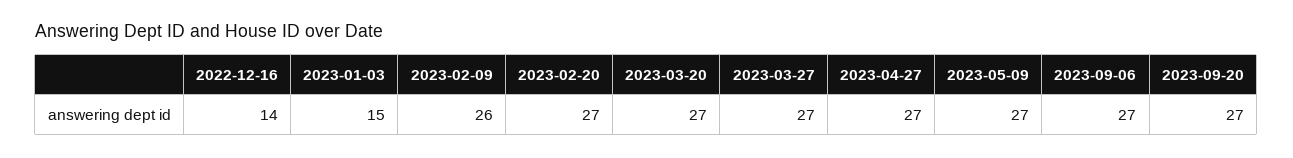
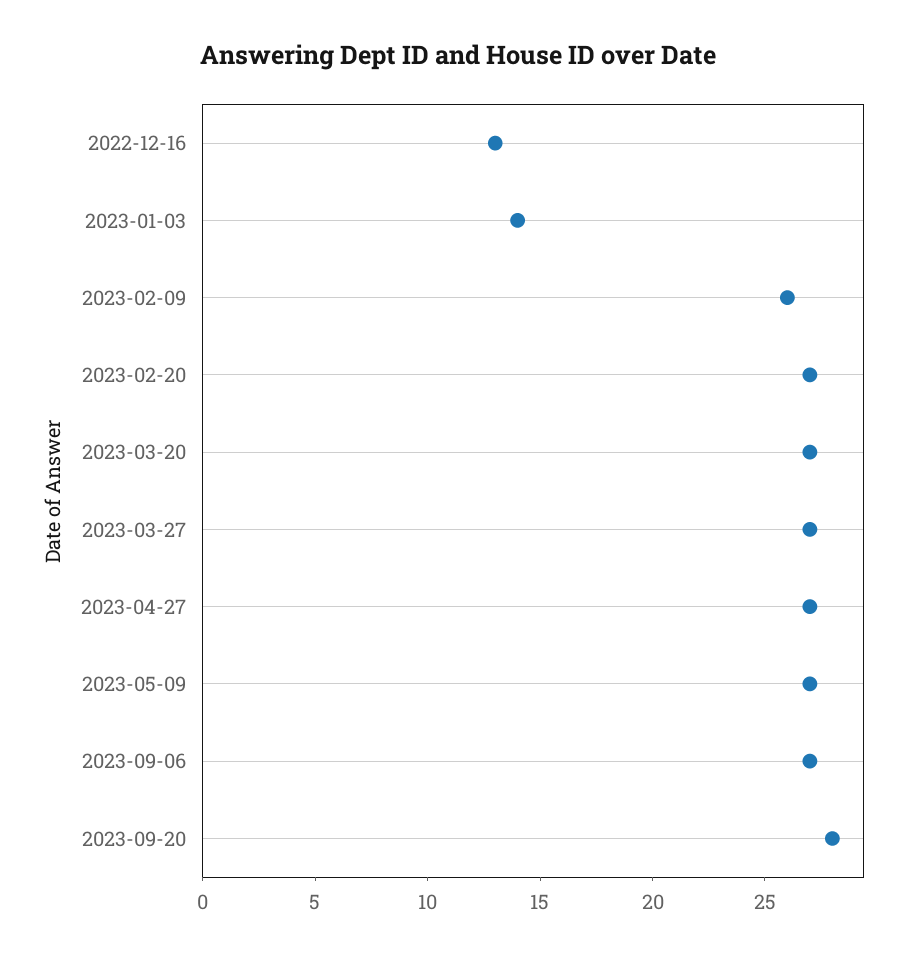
2022-12-16: 14 -> 13
2023-01-03: 15 -> 14
2023-09-20: 27 -> 28

